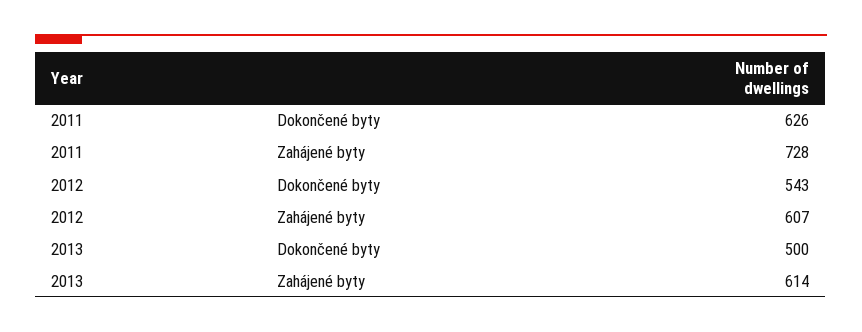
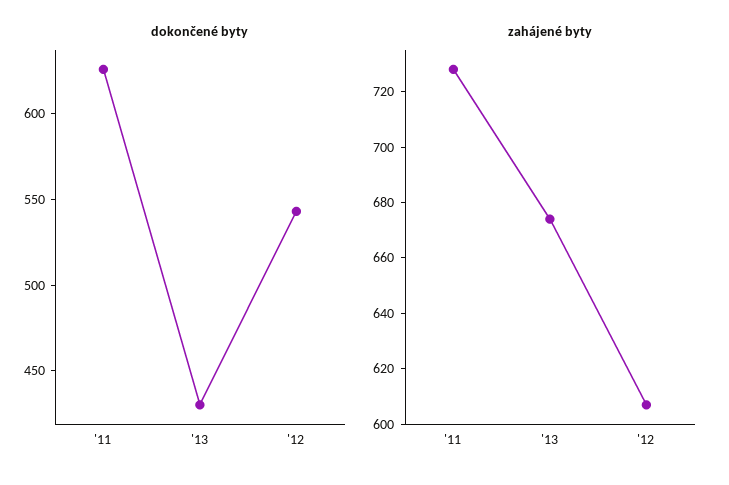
Dokončené byty, 2013: 500 -> 430
Zahájené byty, 2013: 614 -> 675

